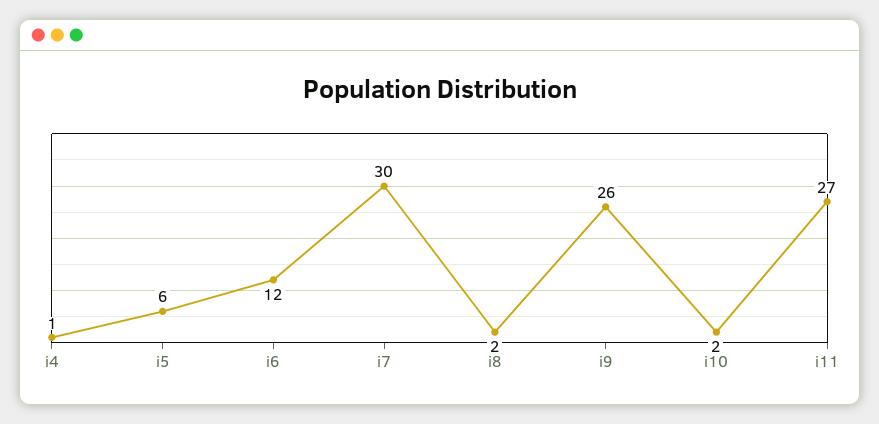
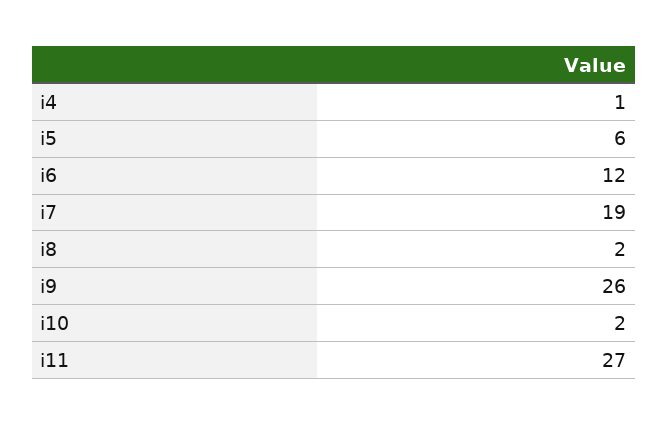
i7: 30 -> 19

